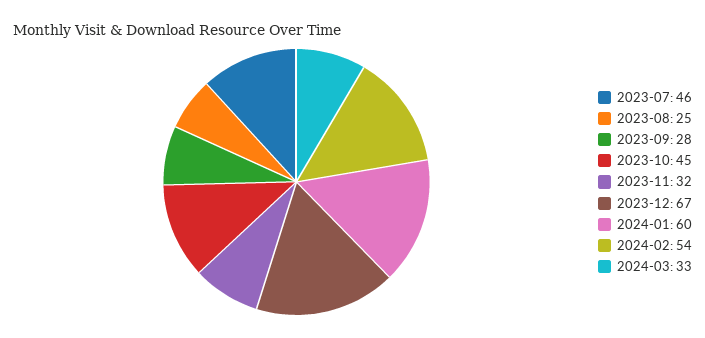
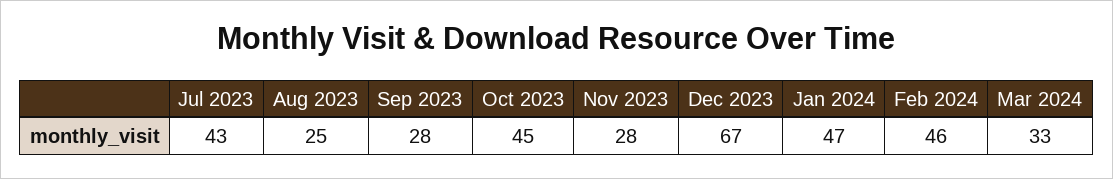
2023-07: 46 -> 43
2023-11: 32 -> 28
2024-01: 60 -> 47
2024-02: 54 -> 46

